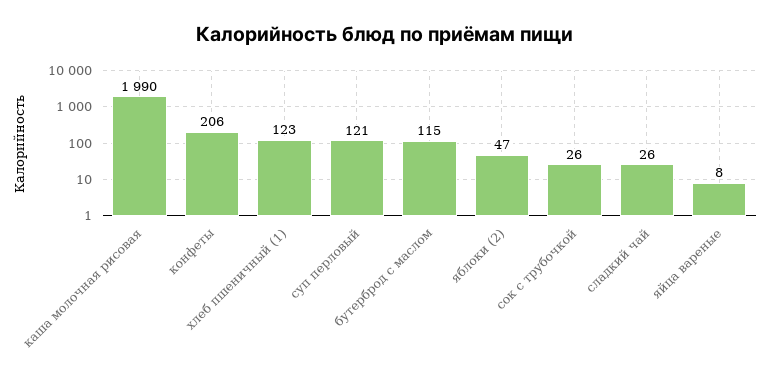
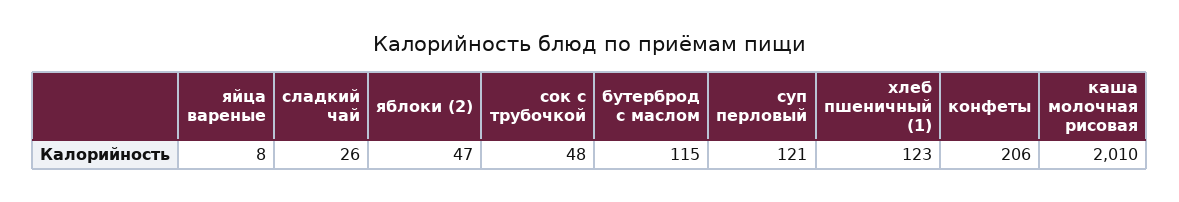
каша молочная рисовая: 1990 -> 2010
сок с трубочкой: 26 -> 48

